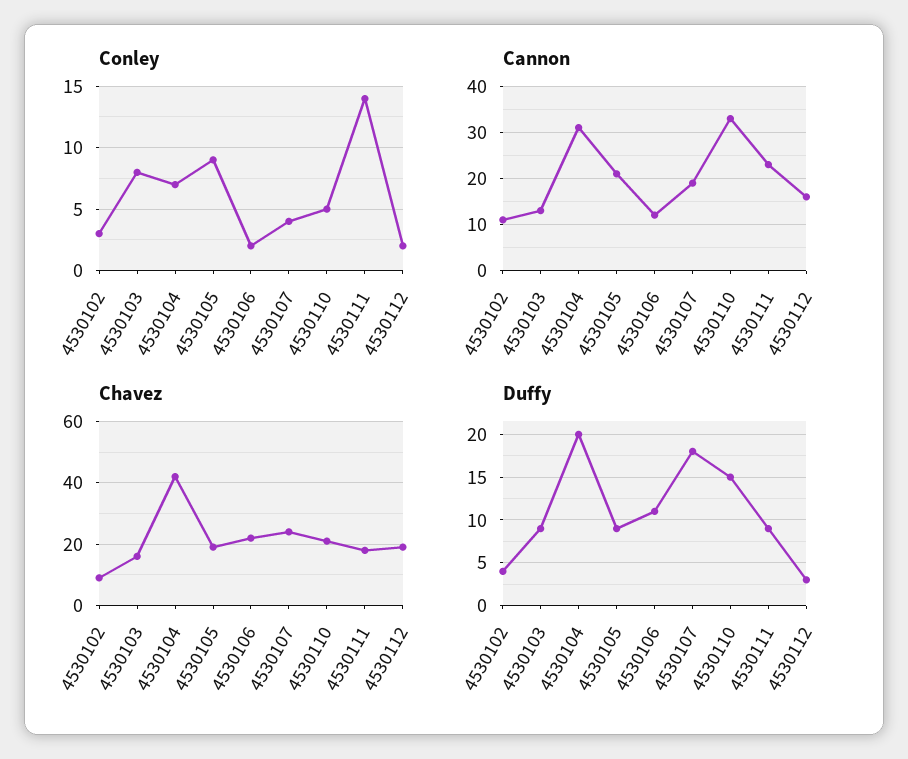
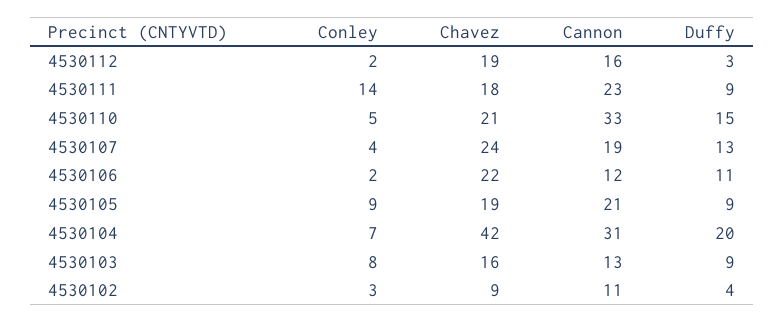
Duffy, 4530107: 18 -> 13

